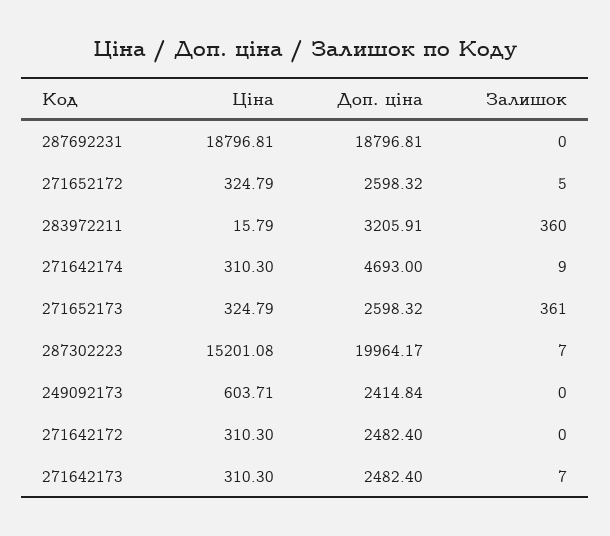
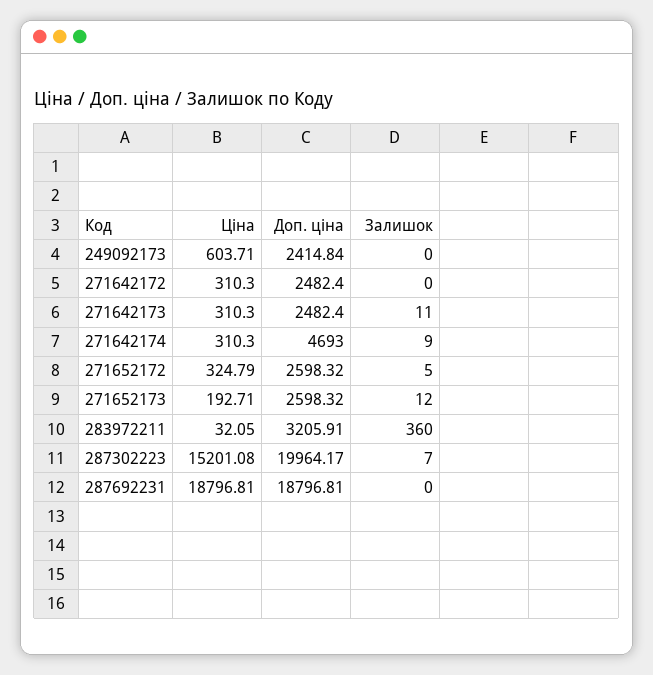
Ціна, 283972211: 15.79 -> 32.05
Ціна, 271652173: 324.79 -> 192.71
Залишок, 271652173: 361 -> 12
Залишок, 271642173: 7 -> 11

